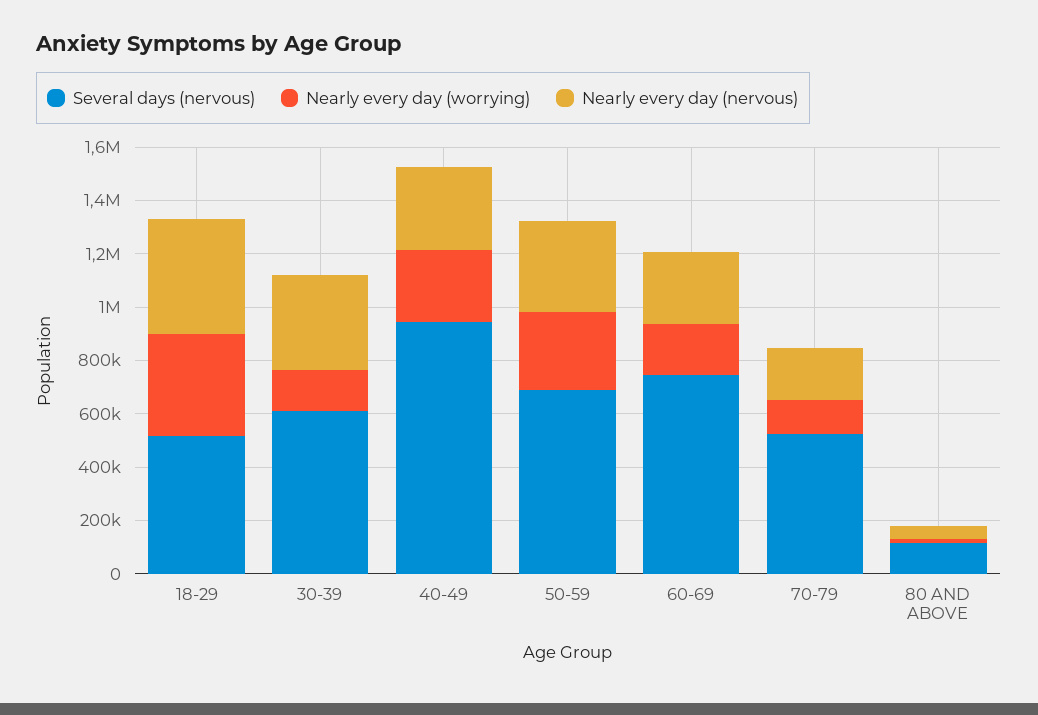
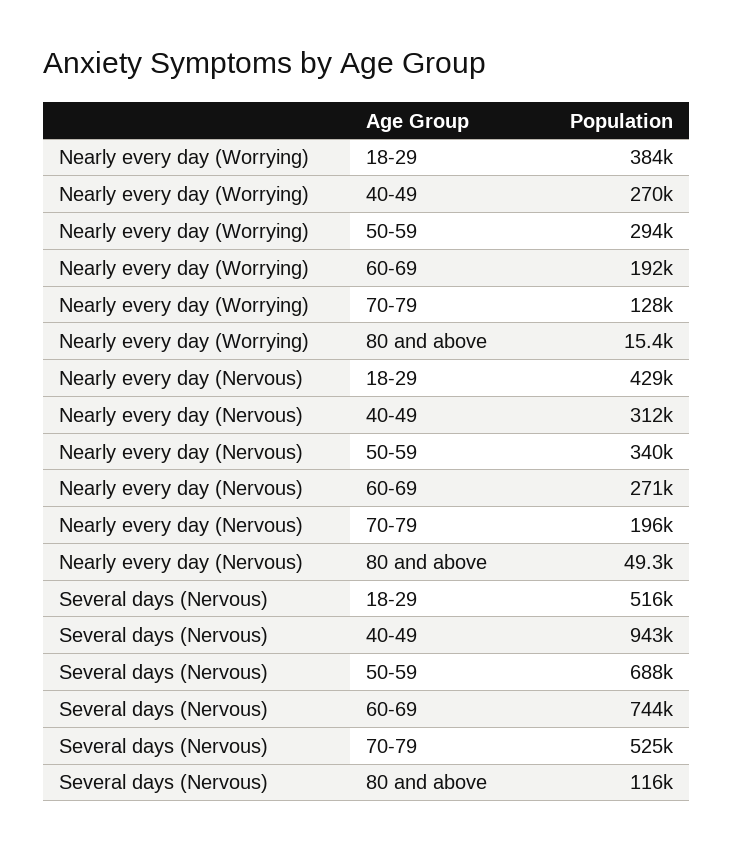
Several days (nervous), 30-39: 600000 -> none
Nearly every day (worrying), 30-39: 150000 -> none
Nearly every day (nervous), 30-39: 350000 -> none

